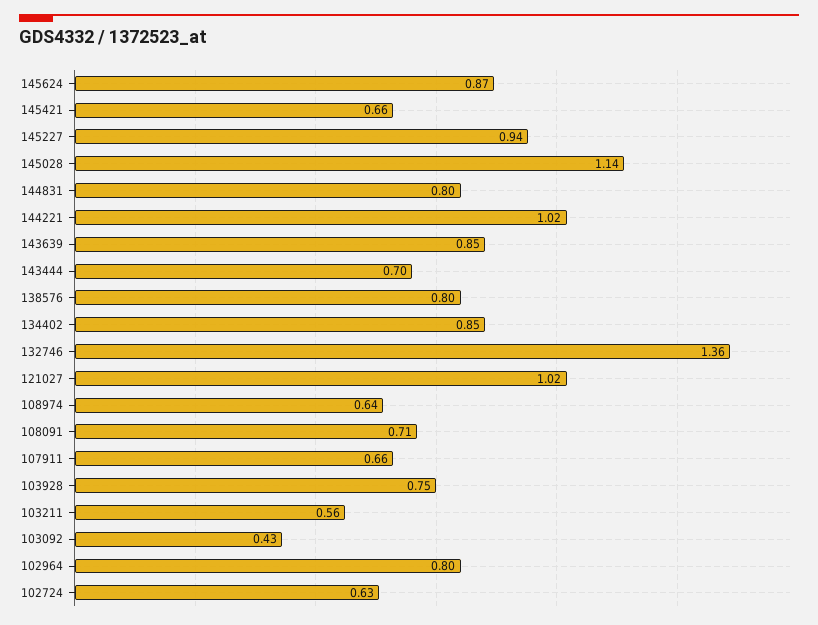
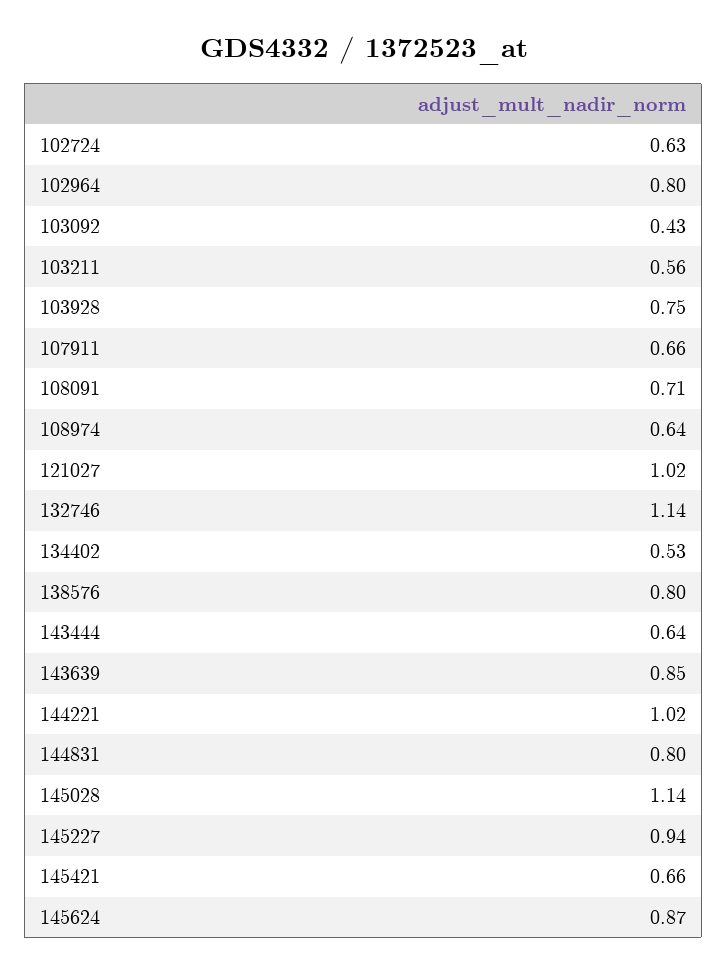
143444: 0.7 -> 0.64
134402: 0.85 -> 0.53
132746: 1.36 -> 1.14

